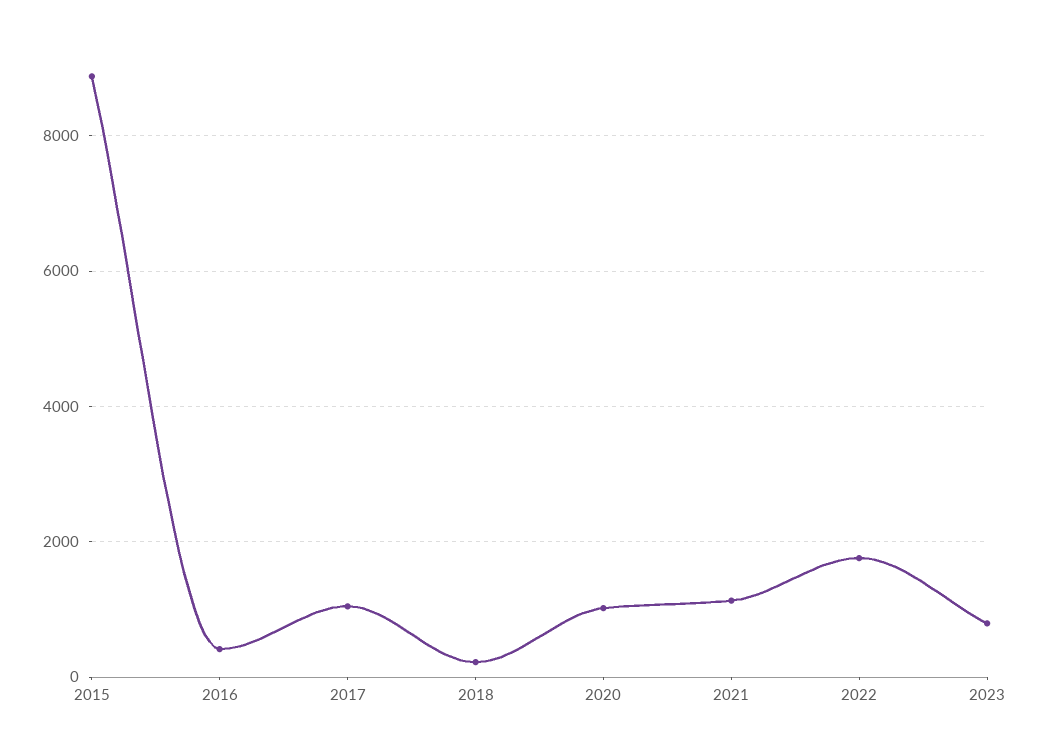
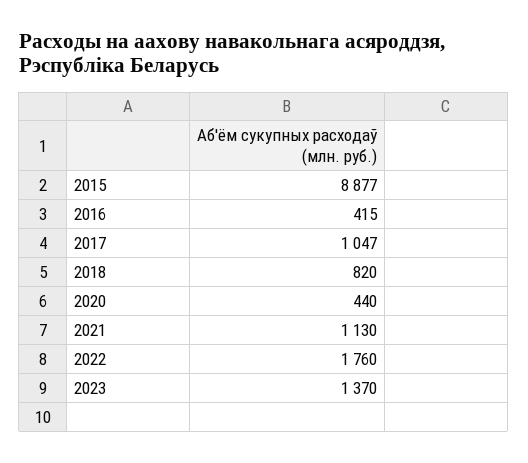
2018: 200 -> 820
2020: 1000 -> 440
2023: 800 -> 1370

